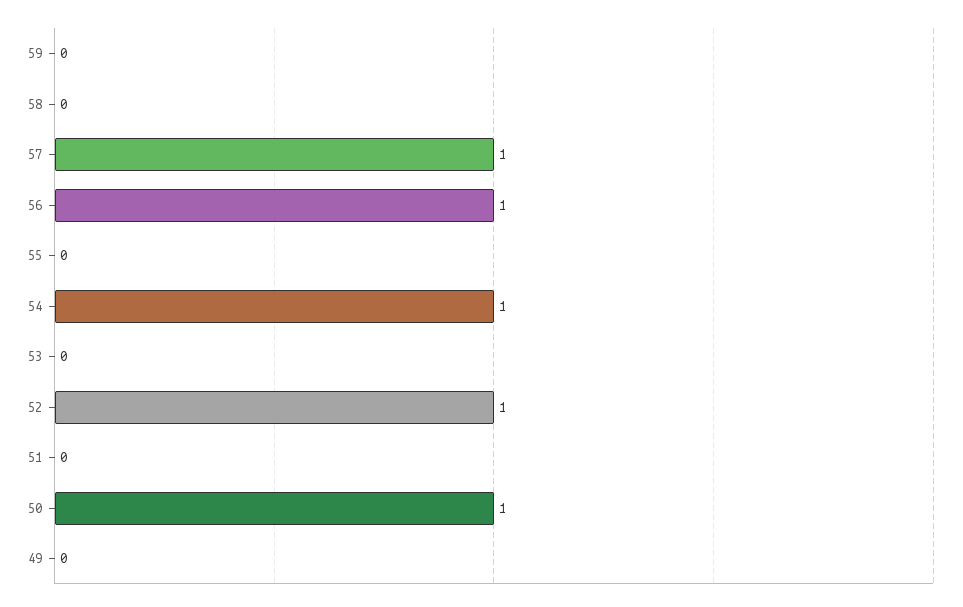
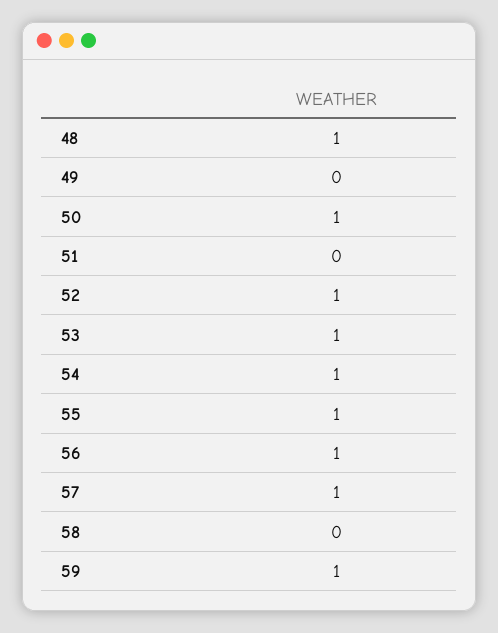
59: 0 -> 1
55: 0 -> 1
53: 0 -> 1
48: none -> 1

